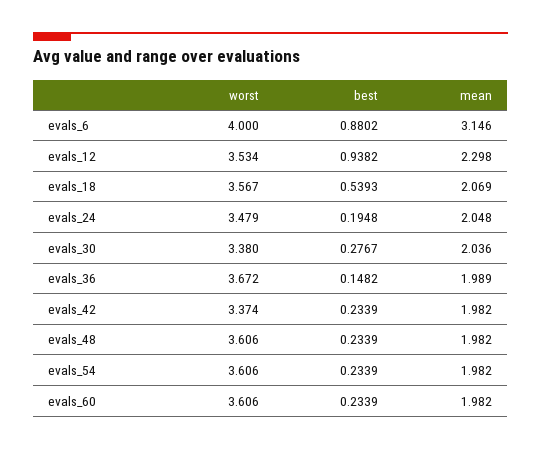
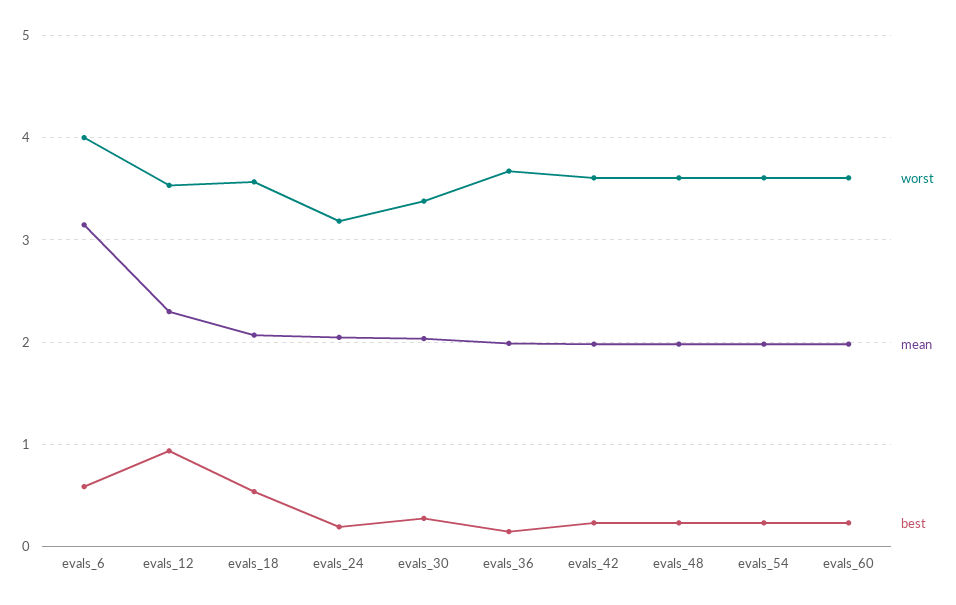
best, evals_6: 0.8802 -> 0.6
worst, evals_24: 3.479 -> 3.2
worst, evals_42: 3.374 -> 3.6

